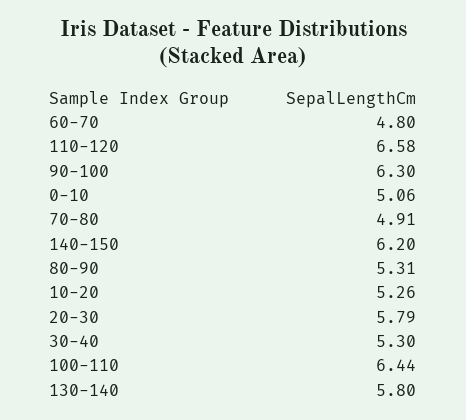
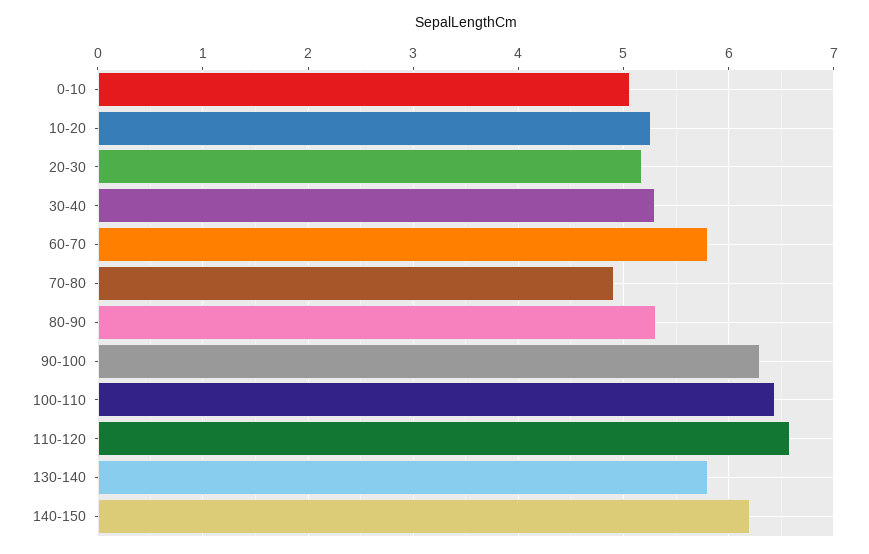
60-70: 4.8 -> 5.8
20-30: 5.79 -> 5.2

